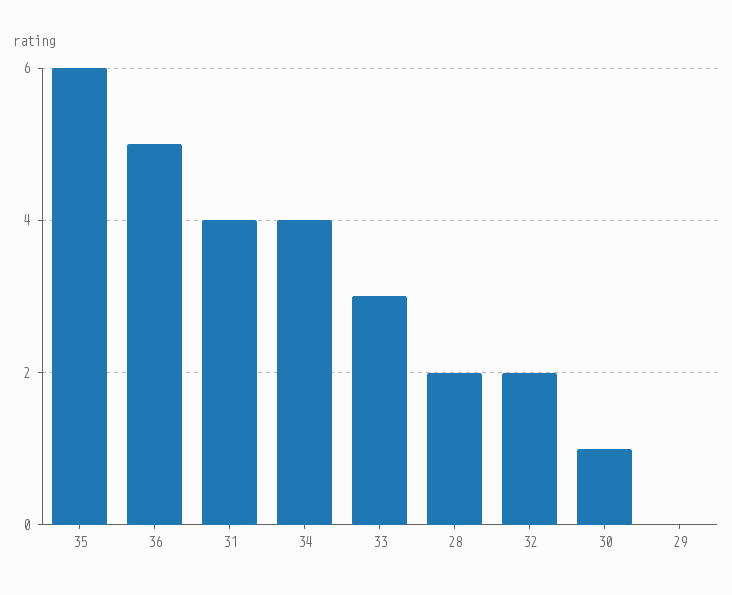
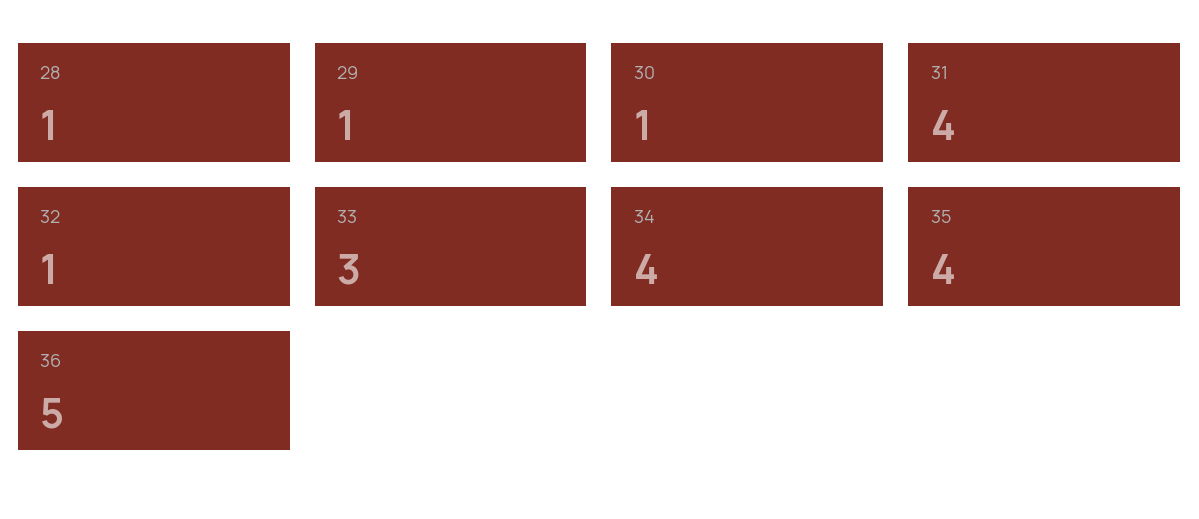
35: 6 -> 4
28: 2 -> 1
32: 2 -> 1
29: 0 -> 1

